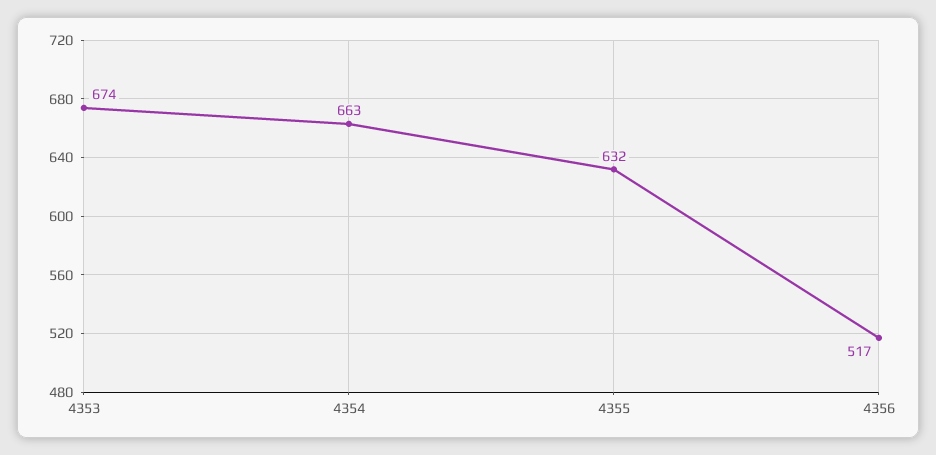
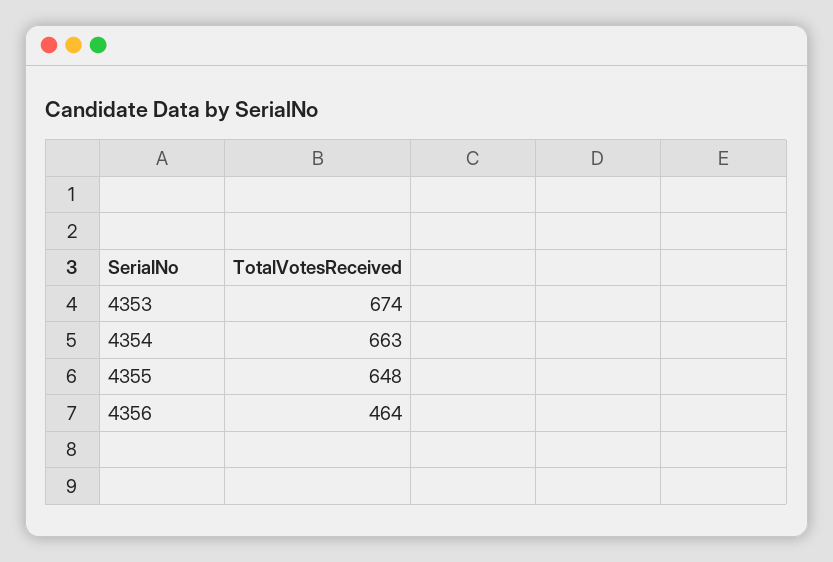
4355: 632 -> 648
4356: 517 -> 464

